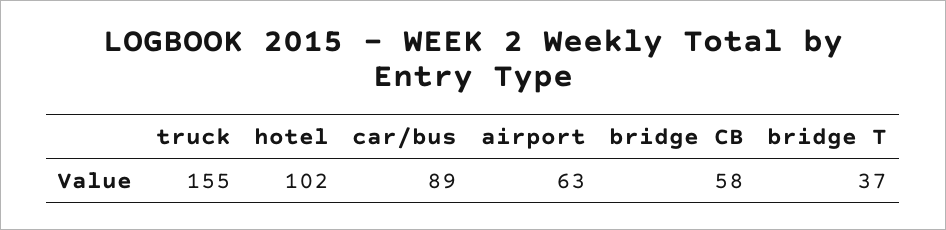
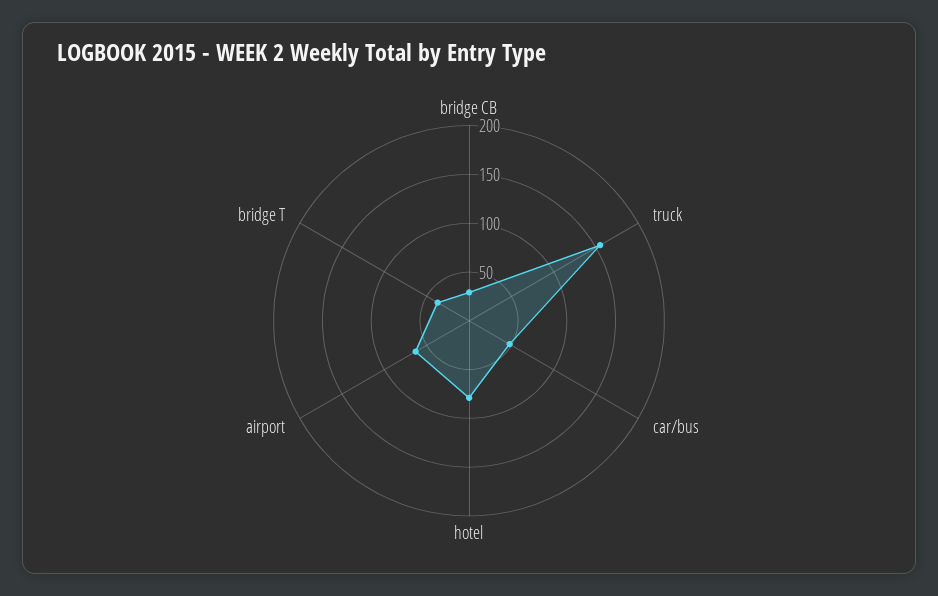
hotel: 102 -> 80
car/bus: 89 -> 50
bridge CB: 58 -> 30

